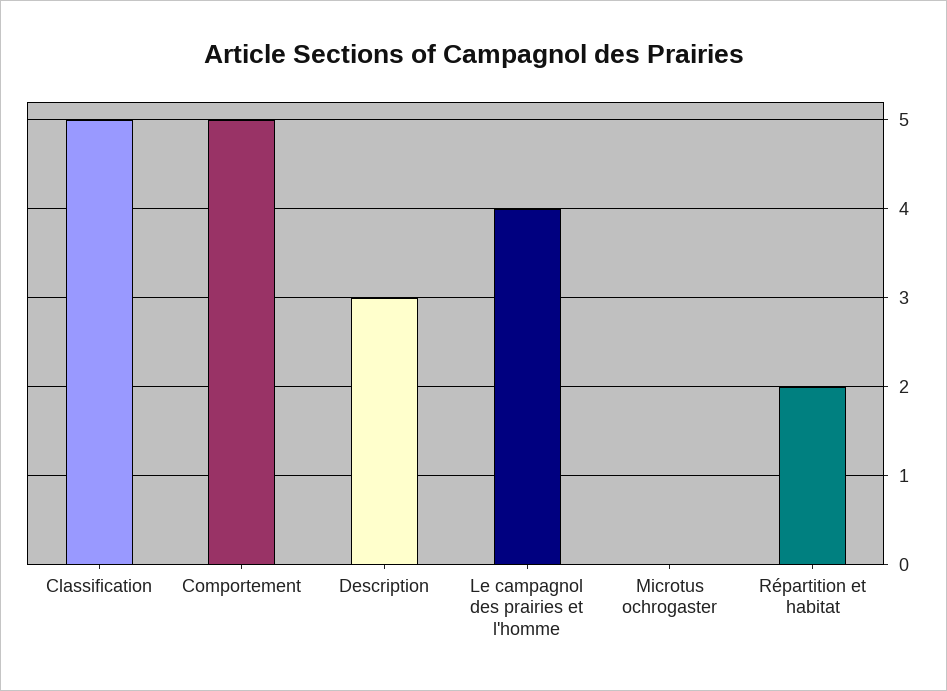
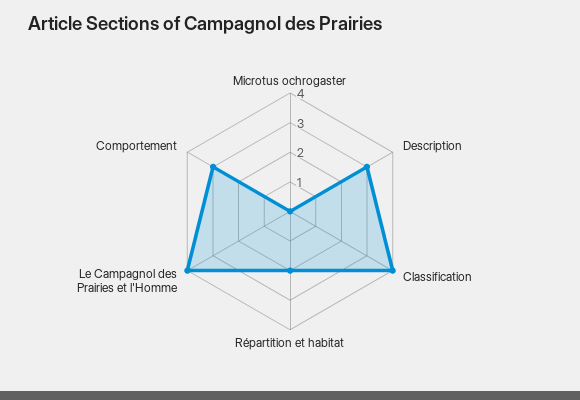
Classification: 5 -> 4
Comportement: 5 -> 3

